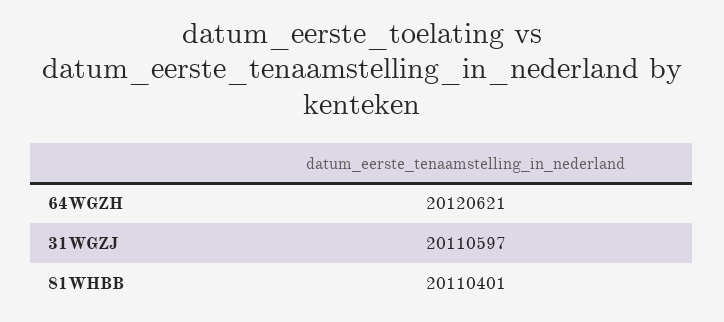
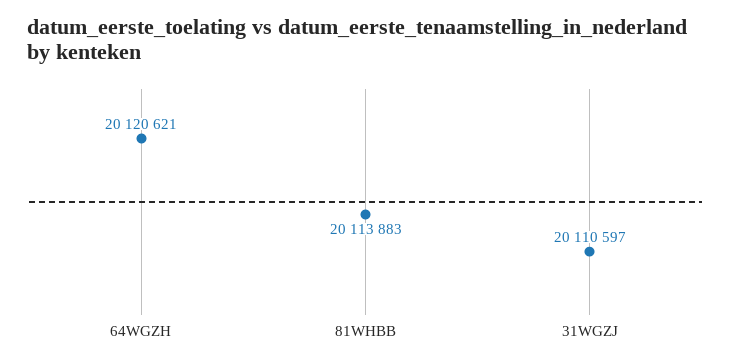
81WHBB: 20110401 -> 20113883

